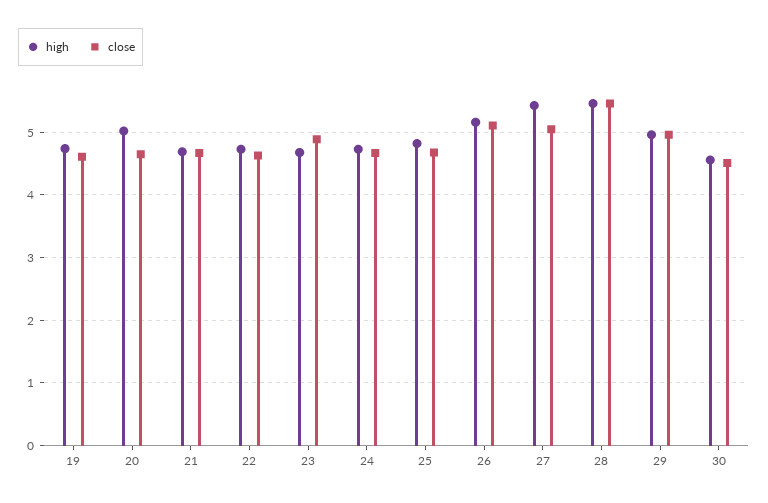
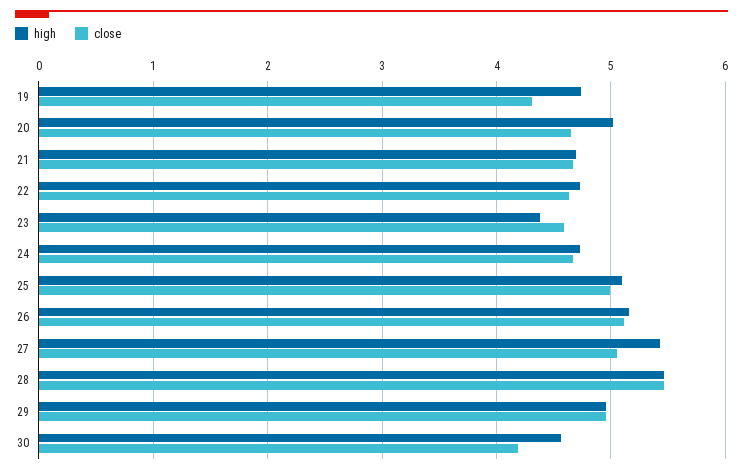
close, 19: 4.6 -> 4.3
high, 23: 4.7 -> 4.4
close, 23: 4.9 -> 4.6
high, 25: 4.8 -> 5.1
close, 25: 4.7 -> 5
close, 30: 4.5 -> 4.2

